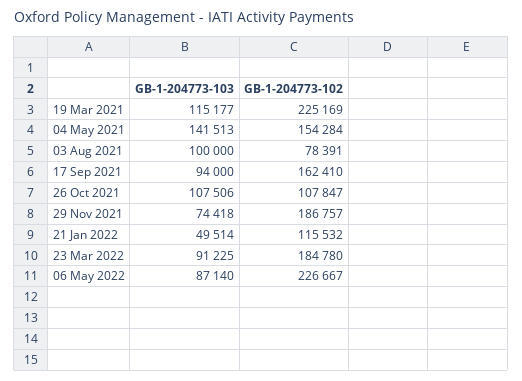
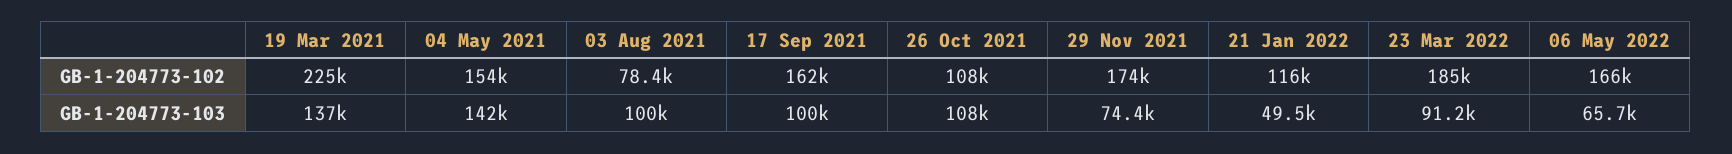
GB-1-204773-103, 19 Mar 2021: 115177 -> 137000
GB-1-204773-103, 17 Sep 2021: 94000 -> 100000
GB-1-204773-102, 29 Nov 2021: 186757 -> 174000
GB-1-204773-103, 06 May 2022: 87140 -> 65700
GB-1-204773-102, 06 May 2022: 226667 -> 166000

